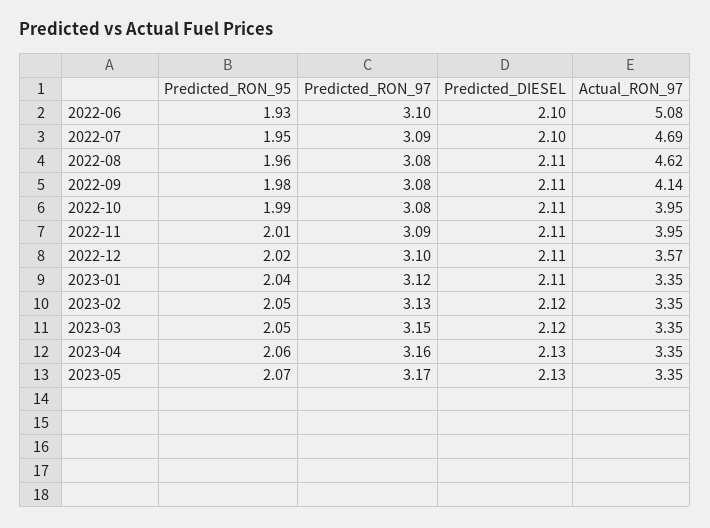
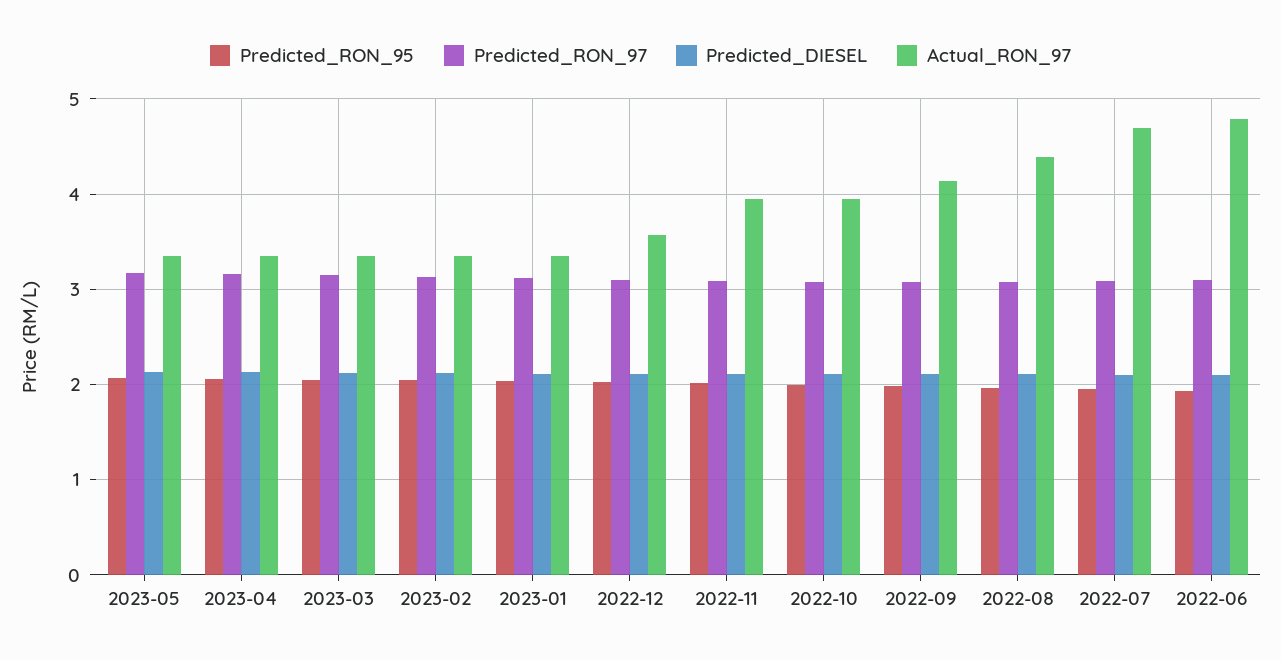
Actual_RON_97, 2022-06: 5.08 -> 4.8
Actual_RON_97, 2022-08: 4.62 -> 4.4

